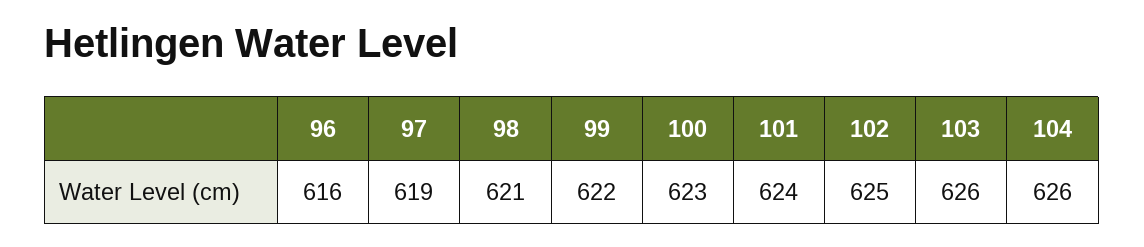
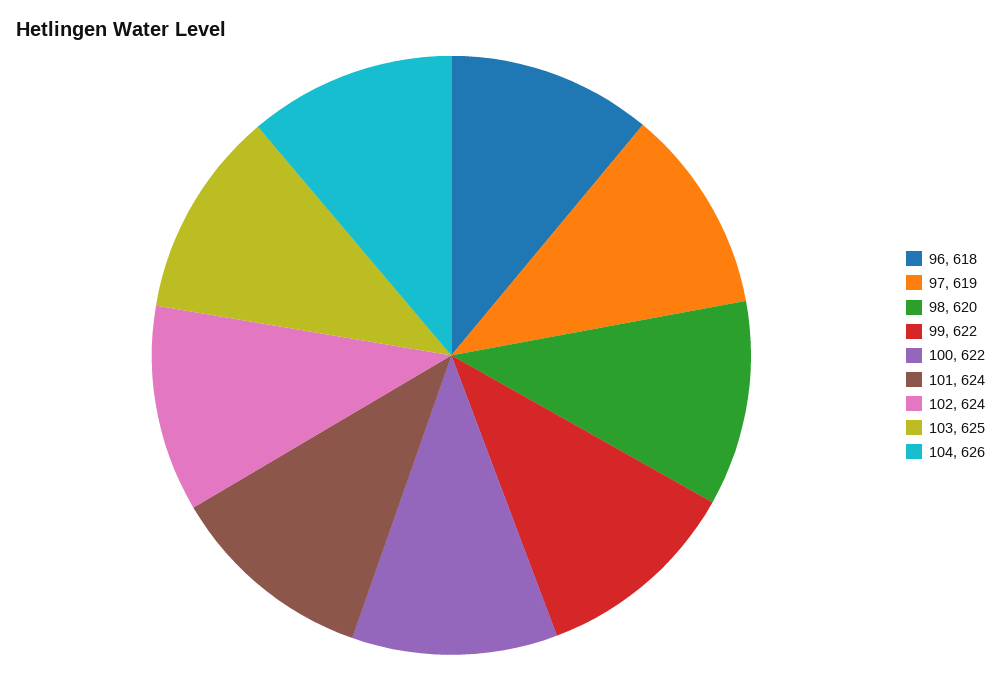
96: 616 -> 618
98: 621 -> 620
100: 623 -> 622
102: 625 -> 624
103: 626 -> 625

